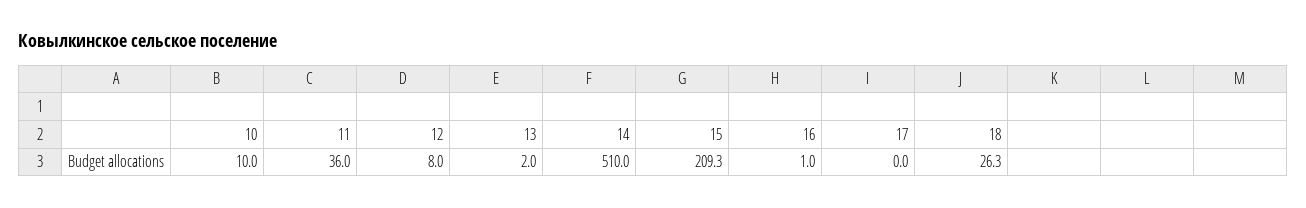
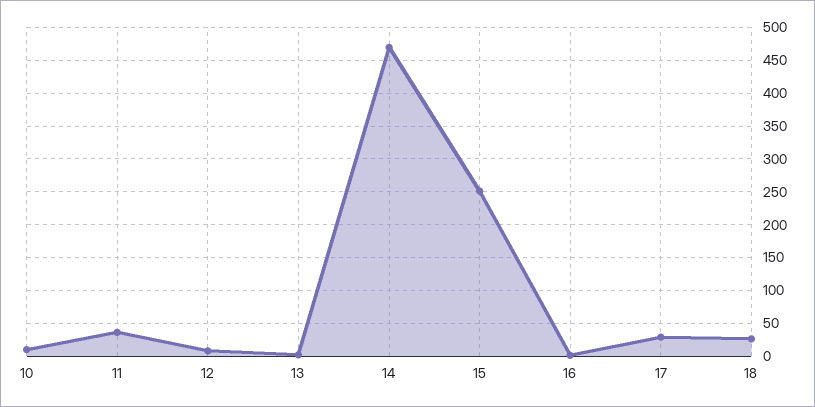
14: 510 -> 470
15: 209.3 -> 250
17: 0 -> 30

